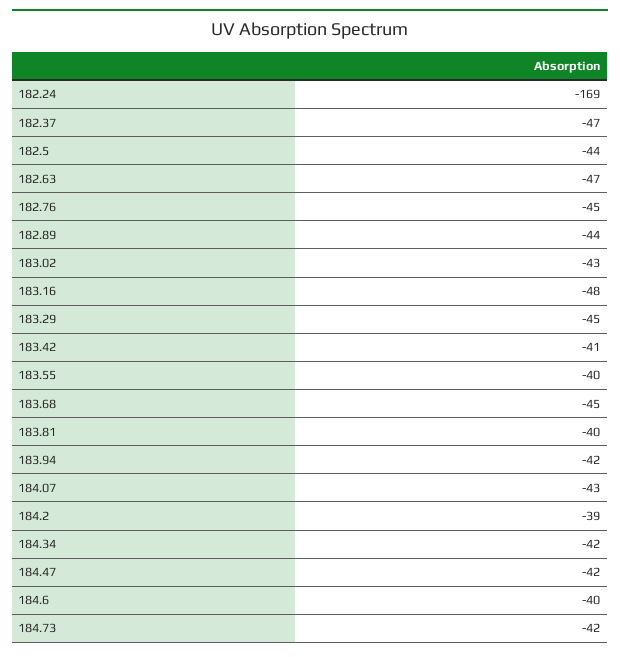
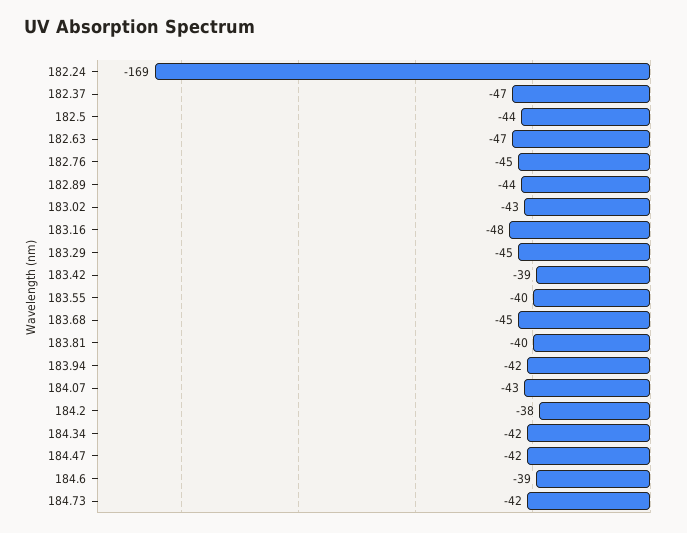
183.42: -41 -> -39
184.2: -39 -> -38
184.6: -40 -> -39

